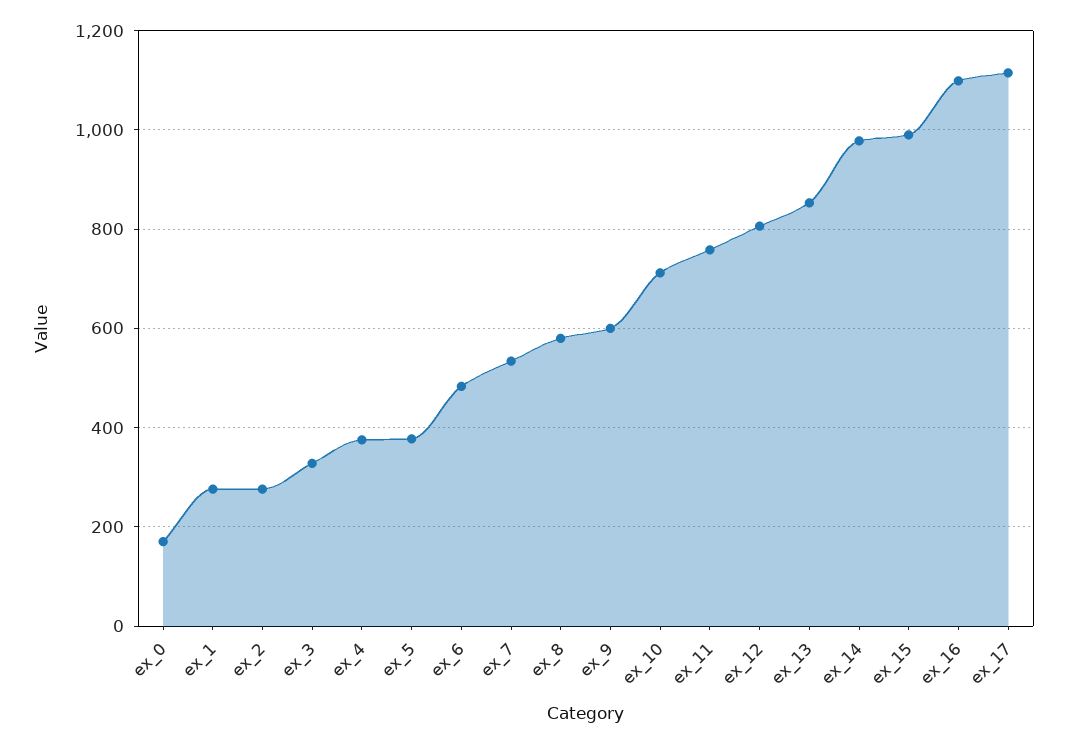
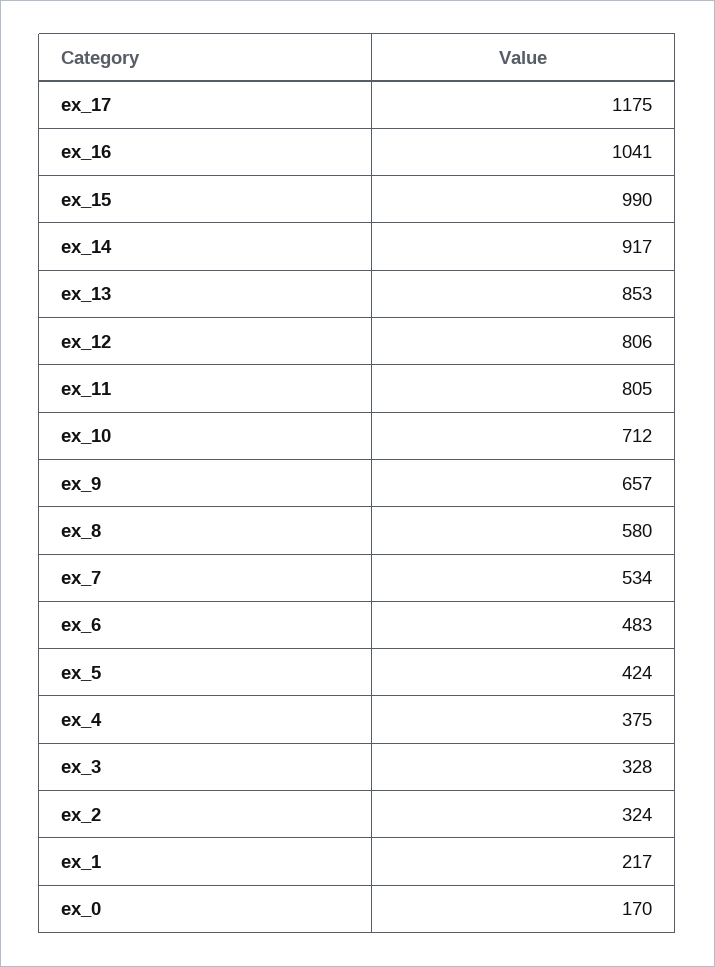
ex_1: 280 -> 217
ex_2: 280 -> 324
ex_5: 380 -> 424
ex_9: 600 -> 657
ex_11: 760 -> 805
ex_14: 980 -> 917
ex_16: 1100 -> 1041
ex_17: 1120 -> 1175

